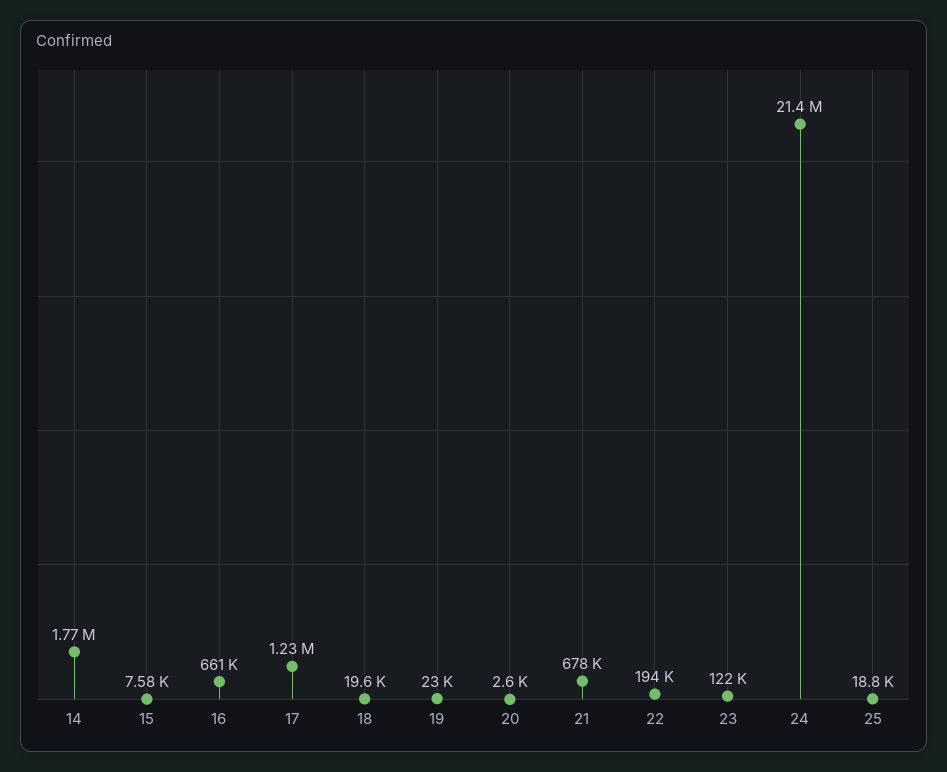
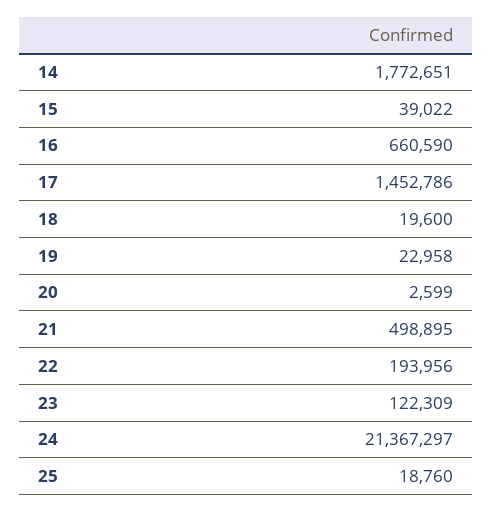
15: 7580 -> 39022
17: 1230000 -> 1452786
21: 678000 -> 498895

